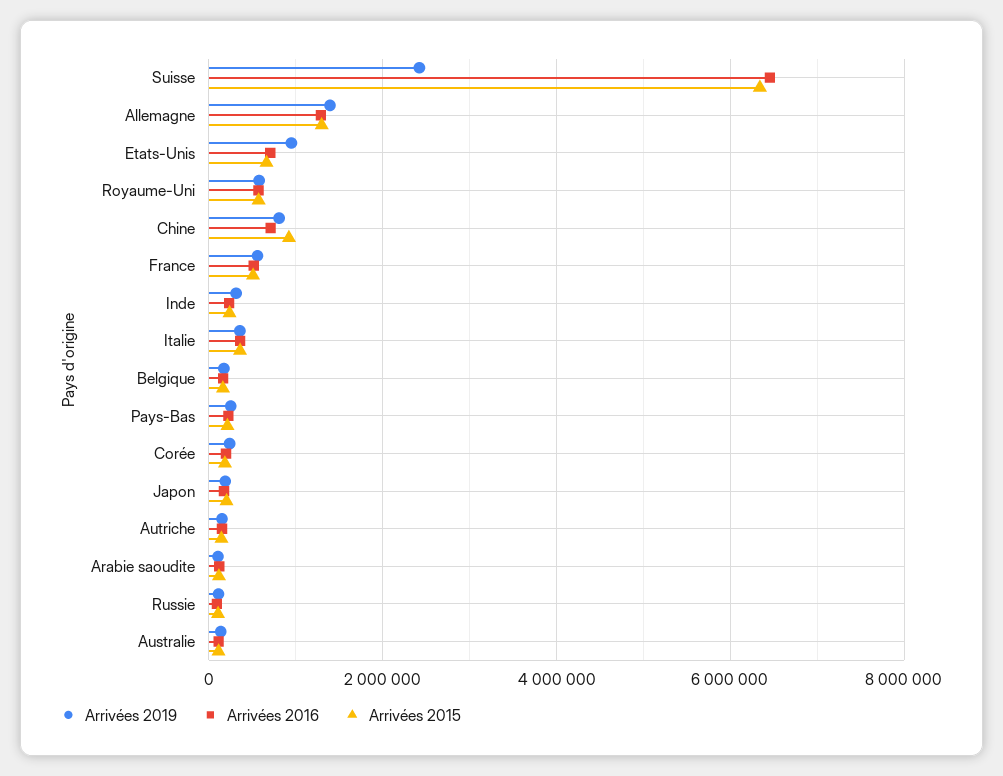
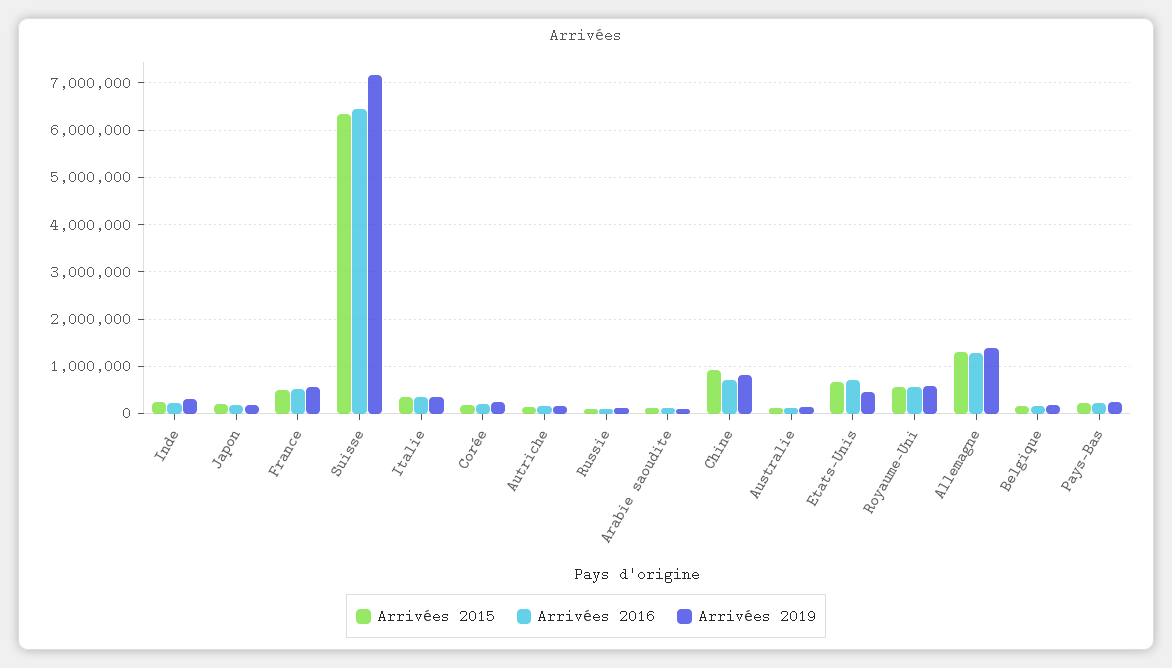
Arrivées 2019, Suisse: 2400000 -> 7200000
Arrivées 2019, Etats-Unis: 1000000 -> 400000

